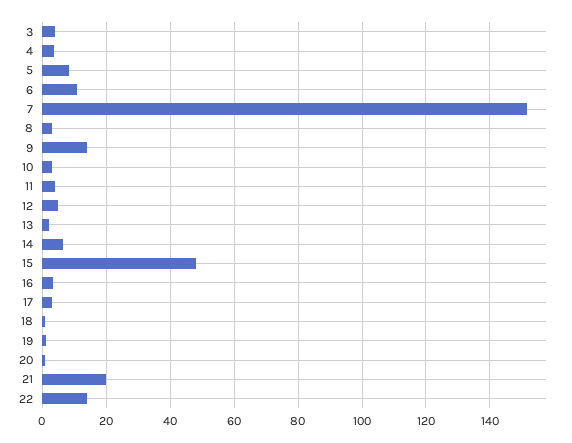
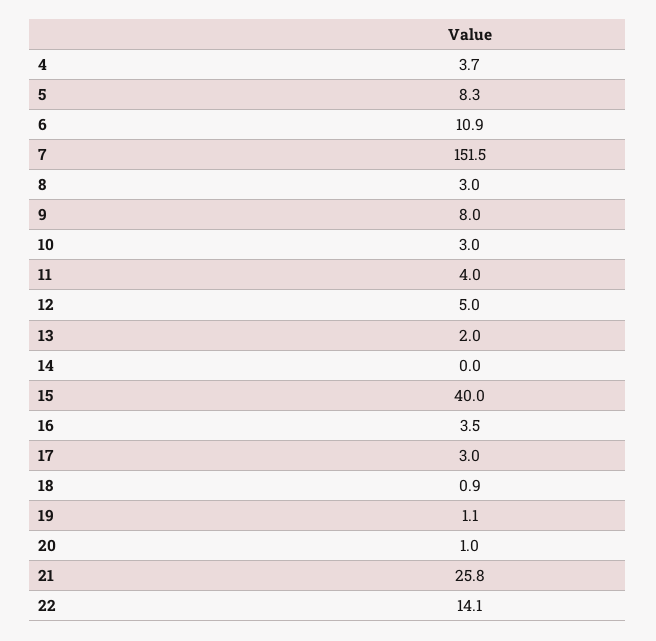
3: 4 -> none
9: 14 -> 8
14: 6 -> 0
15: 48 -> 40
21: 20 -> 25.8

